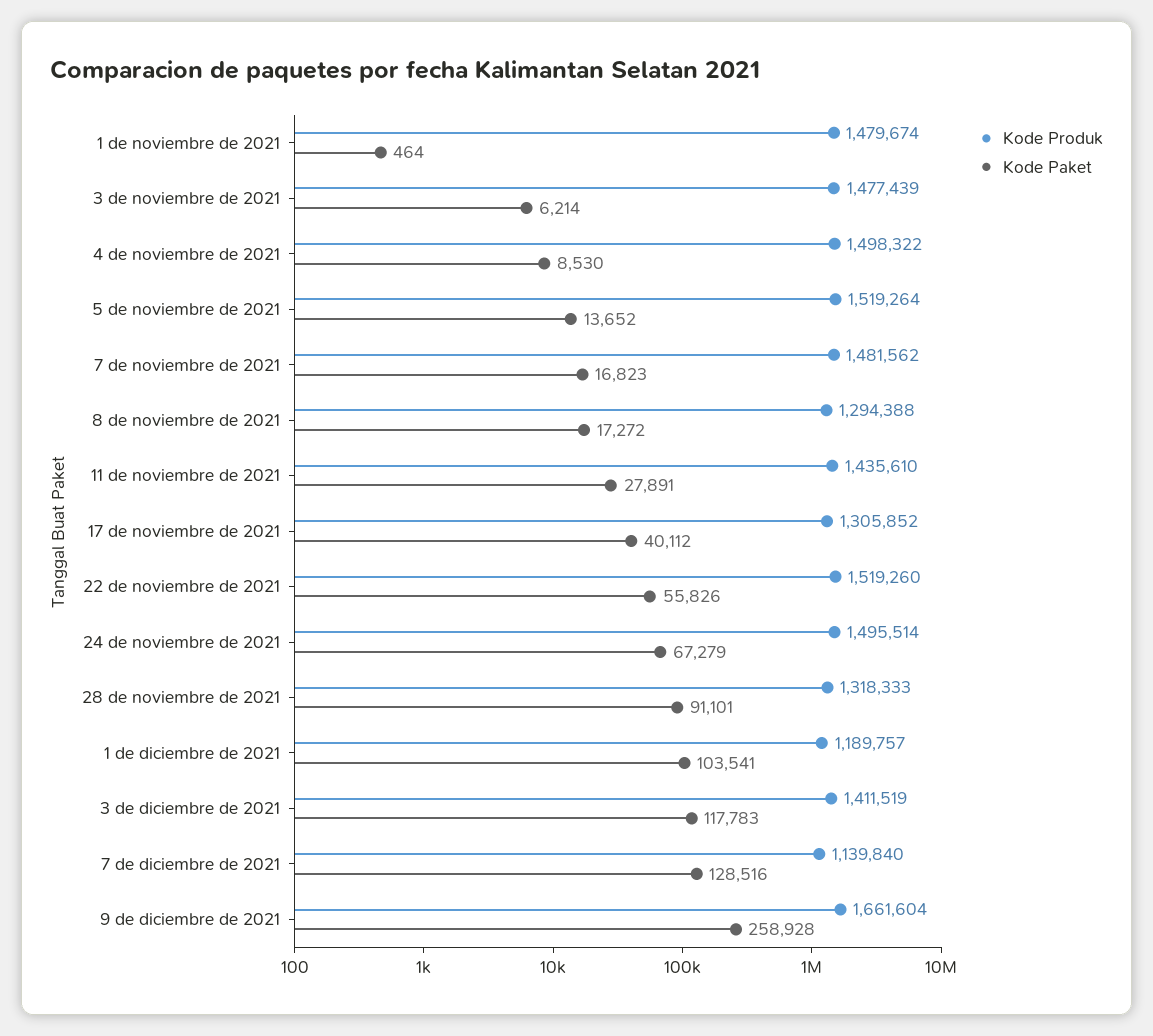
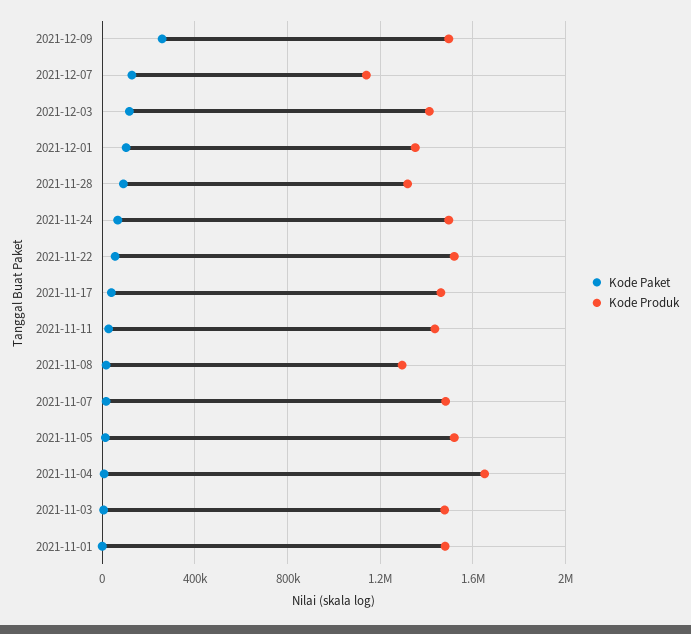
Kode Produk, 4 de noviembre de 2021: 1498322 -> 1650000
Kode Produk, 17 de noviembre de 2021: 1305852 -> 1450000
Kode Produk, 1 de diciembre de 2021: 1189757 -> 1350000
Kode Produk, 9 de diciembre de 2021: 1661604 -> 1500000

